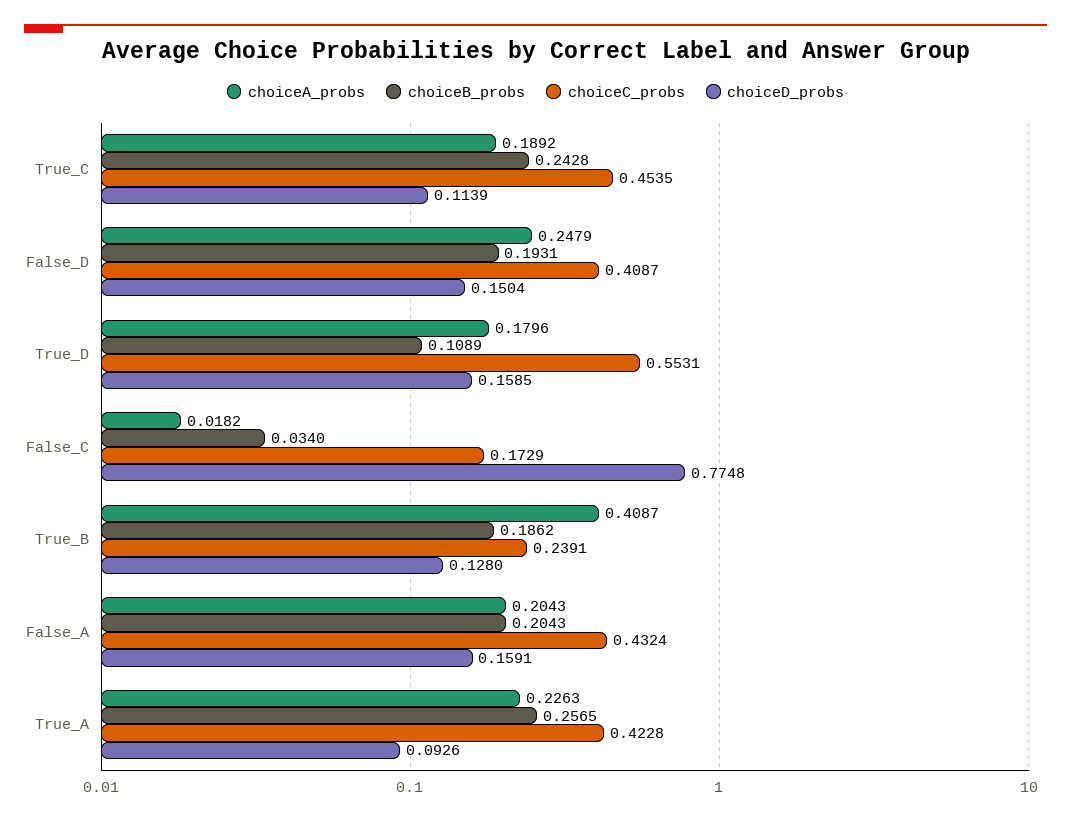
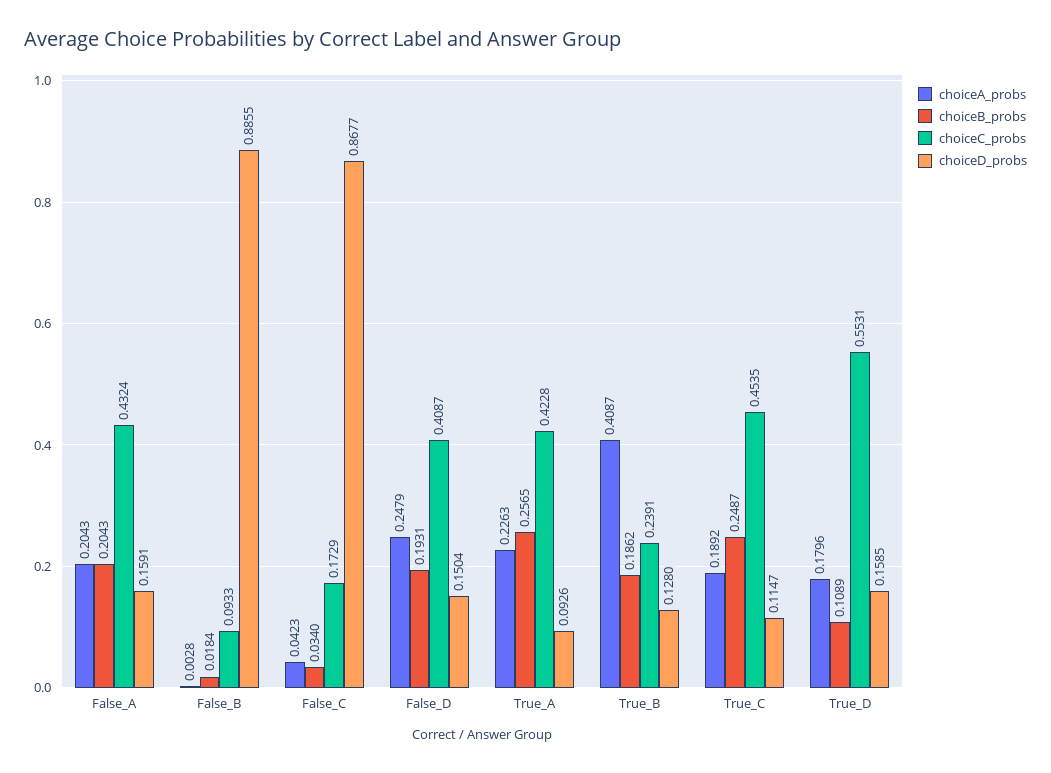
choiceB_probs, True_C: 0.2428 -> 0.2487
choiceD_probs, True_C: 0.1139 -> 0.1147
choiceA_probs, False_C: 0.0182 -> 0.0423
choiceD_probs, False_C: 0.7748 -> 0.8677
choiceA_probs, False_B: none -> 0.0028
choiceB_probs, False_B: none -> 0.0184
choiceC_probs, False_B: none -> 0.0933
choiceD_probs, False_B: none -> 0.8855

